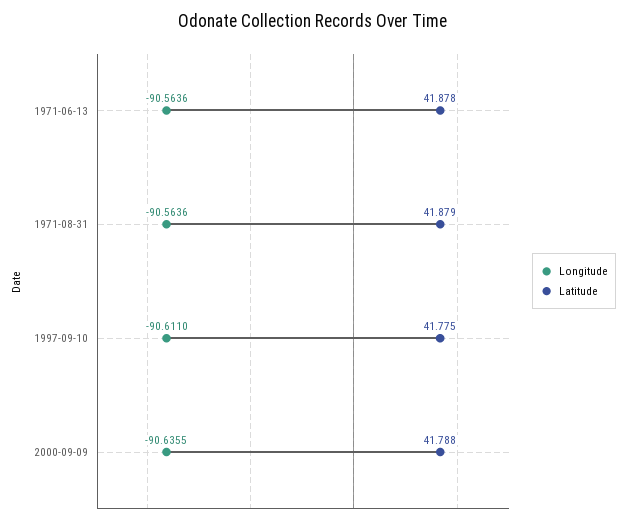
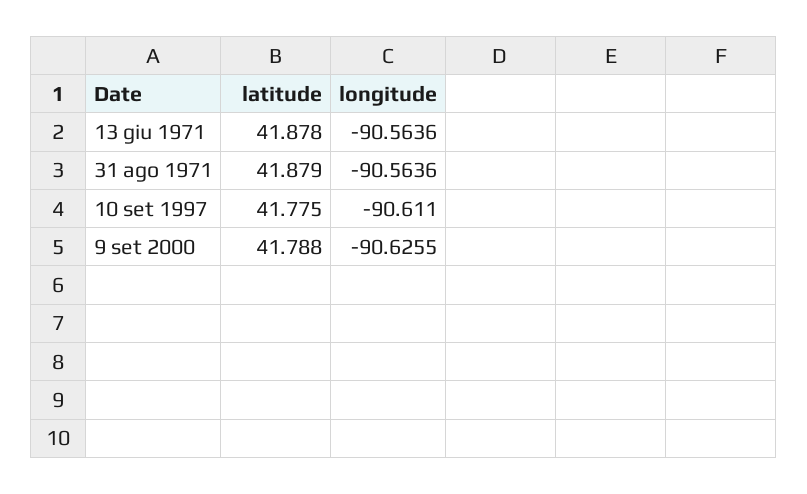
Longitude, 2000-09-09: -90.6355 -> -90.6255

